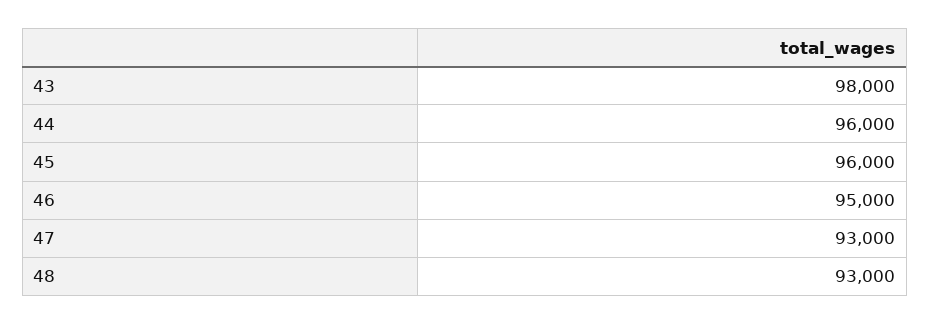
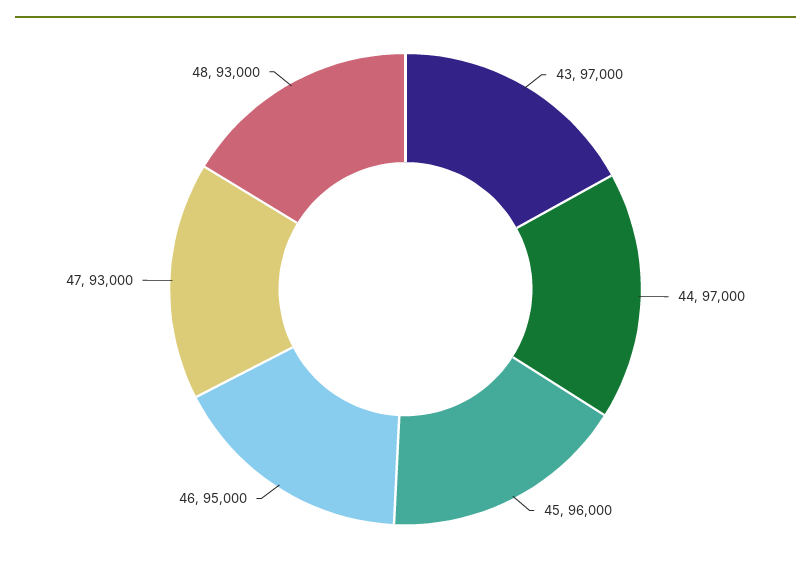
43: 98000 -> 97000
44: 96000 -> 97000

